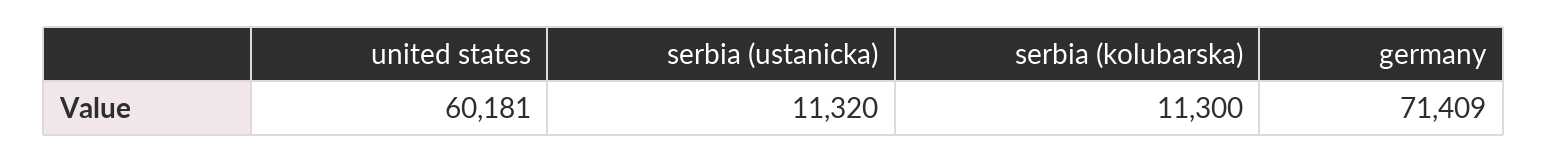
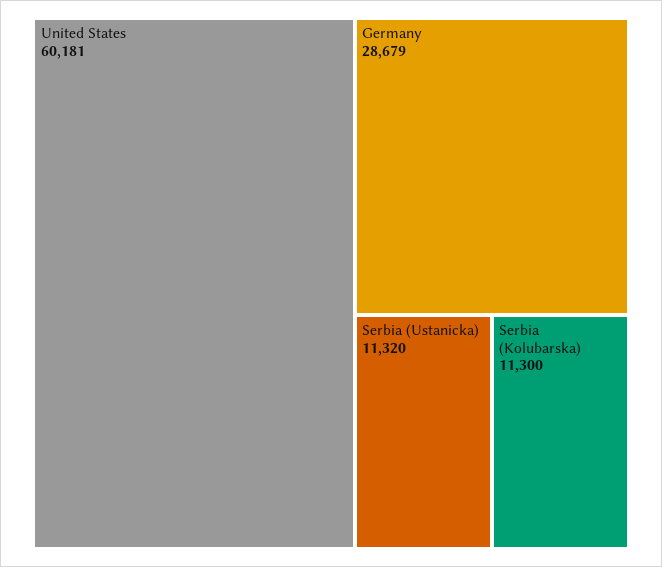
germany: 71409 -> 28679

